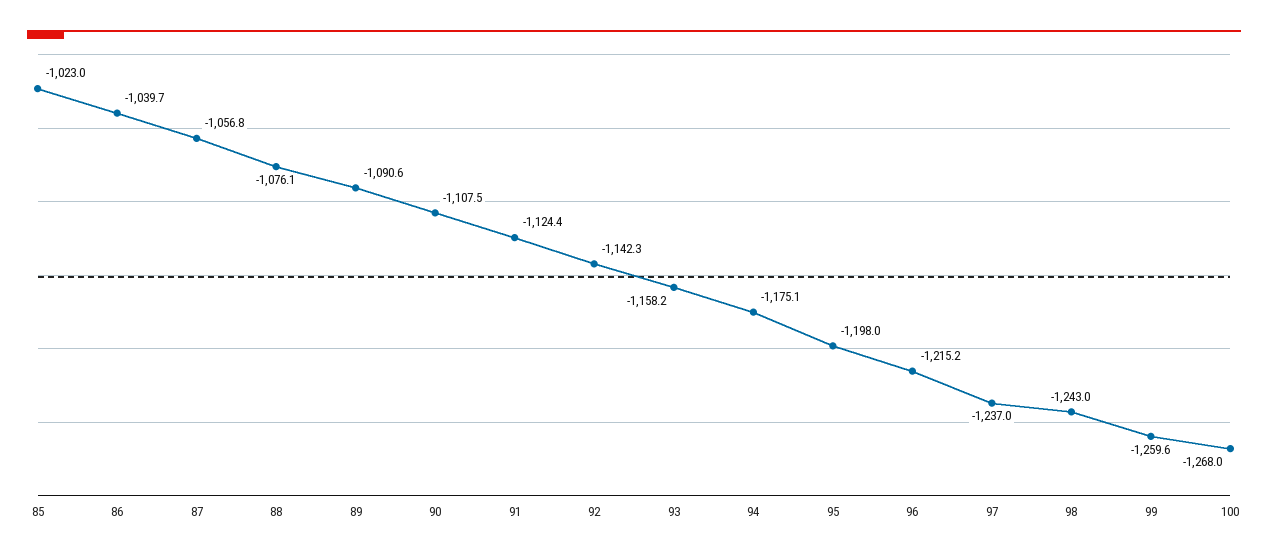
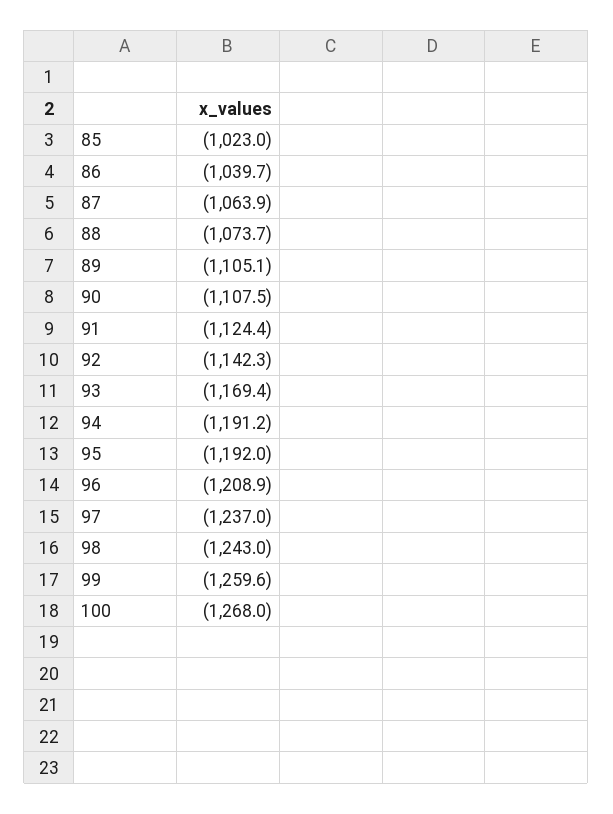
87: -1056.8 -> -1063.9
88: -1076.1 -> -1073.7
89: -1090.6 -> -1105.1
93: -1158.2 -> -1169.4
94: -1175.1 -> -1191.2
95: -1198 -> -1192
96: -1215.2 -> -1208.9

